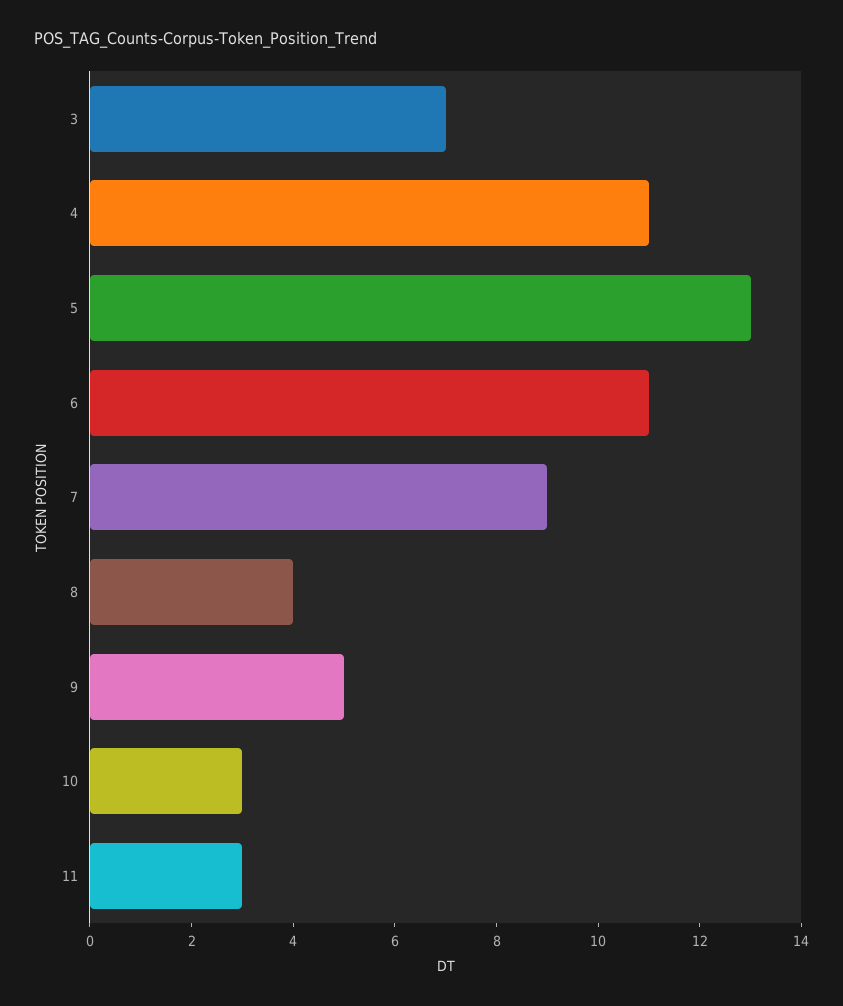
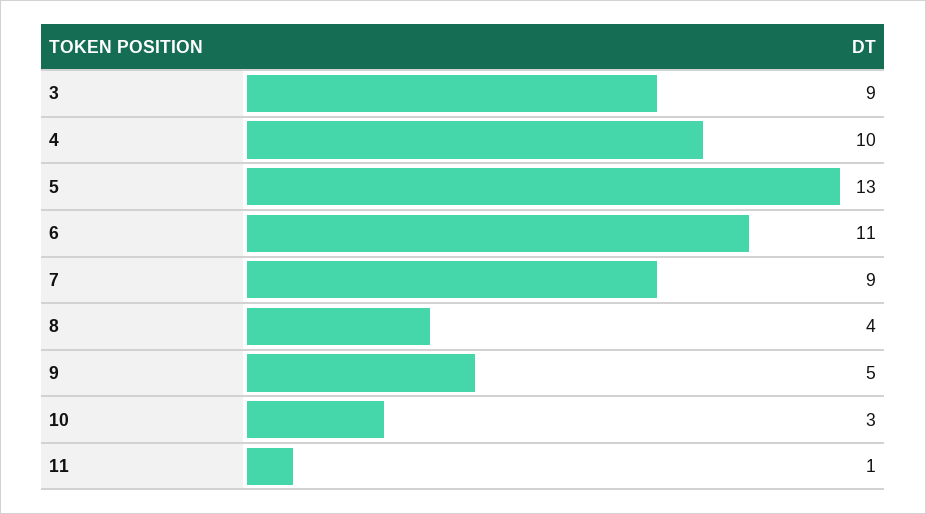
3: 7 -> 9
4: 11 -> 10
11: 3 -> 1

